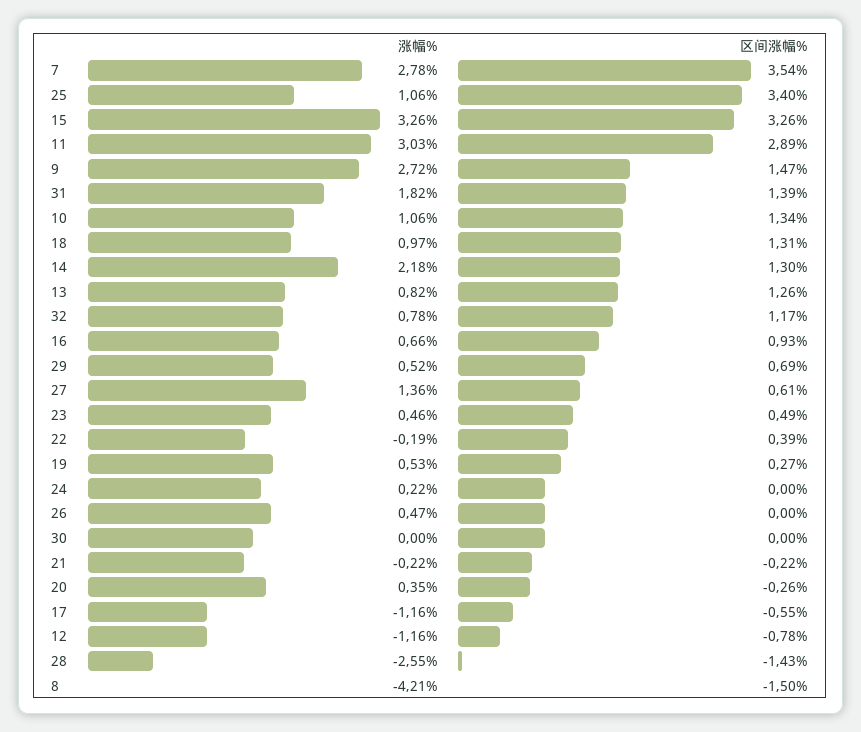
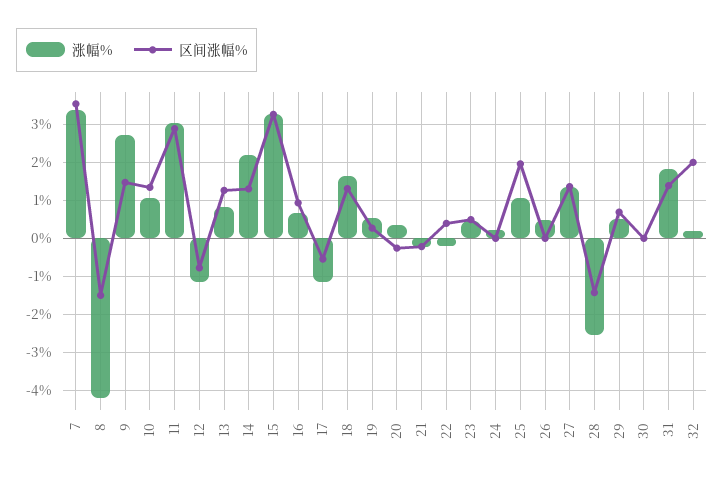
涨幅%, 7: 2.78 -> 3.4
区间涨幅%, 25: 3.4 -> 2
涨幅%, 18: 0.97 -> 1.6
涨幅%, 32: 0.78 -> 0.2
区间涨幅%, 32: 1.17 -> 2
区间涨幅%, 27: 0.61 -> 1.4

